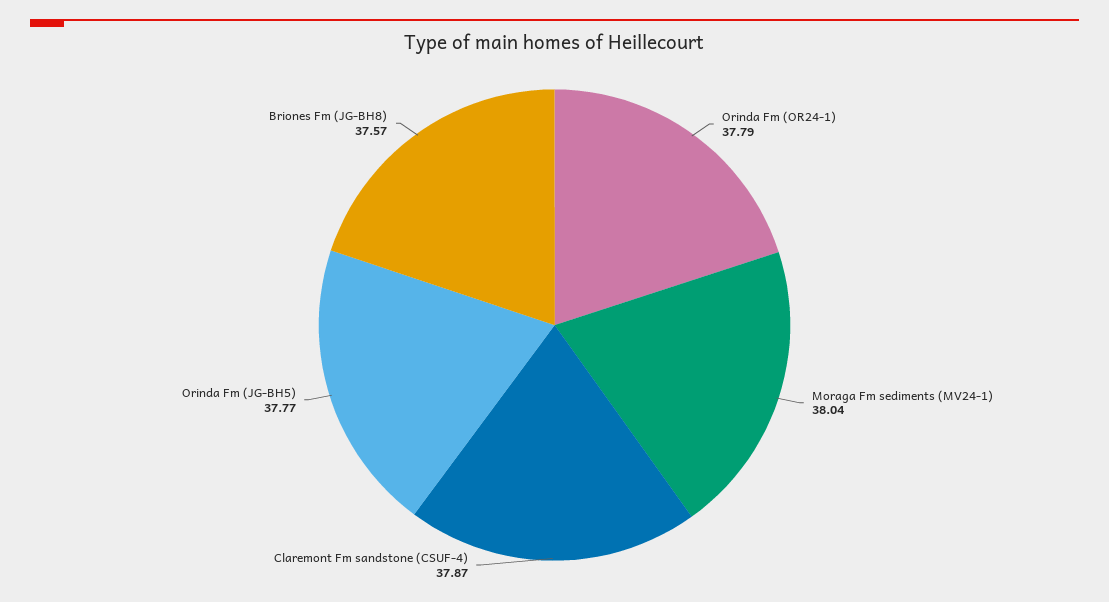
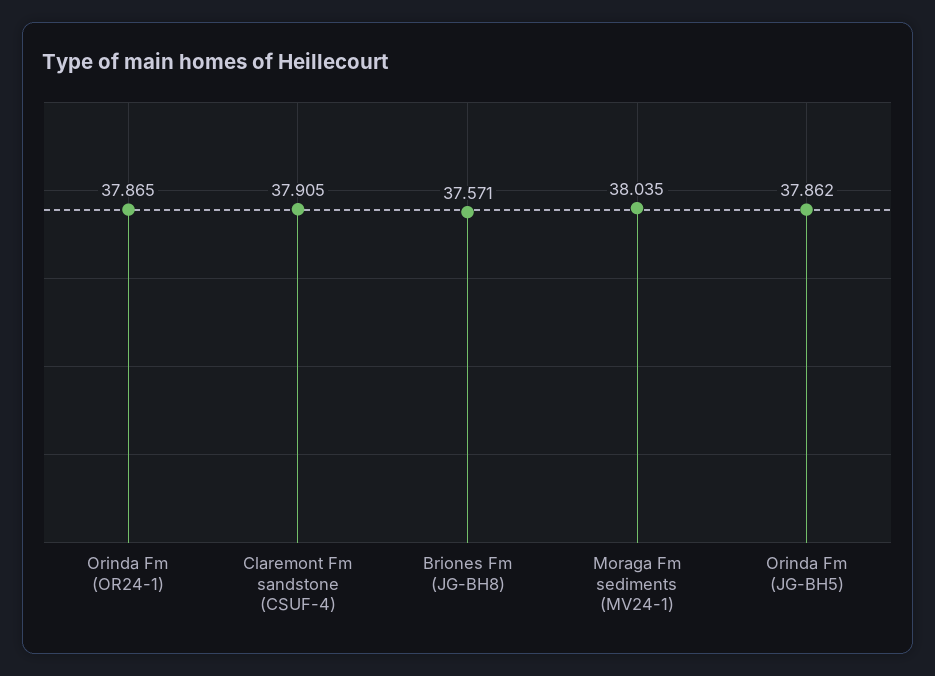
Orinda Fm (OR24-1): 37.79 -> 37.865
Claremont Fm sandstone (CSUF-4): 37.87 -> 37.905
Orinda Fm (JG-BH5): 37.77 -> 37.862

